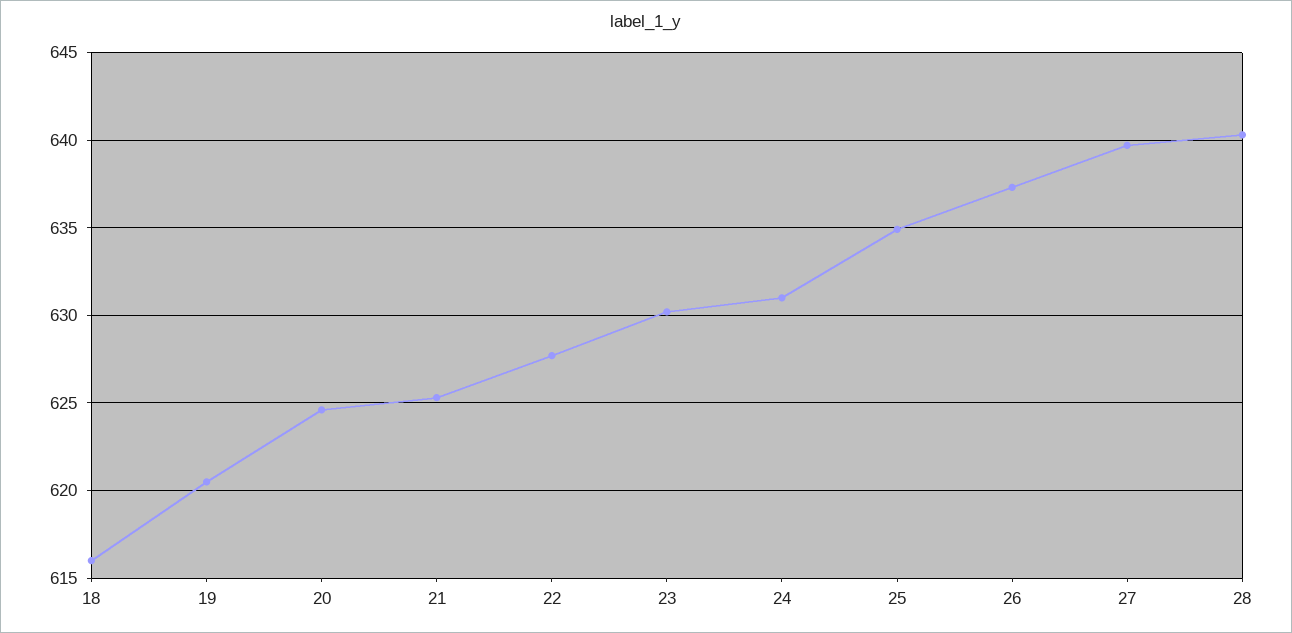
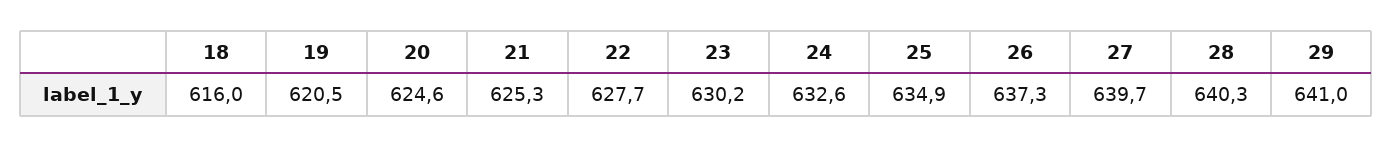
24: 631 -> 632.6
29: none -> 641

